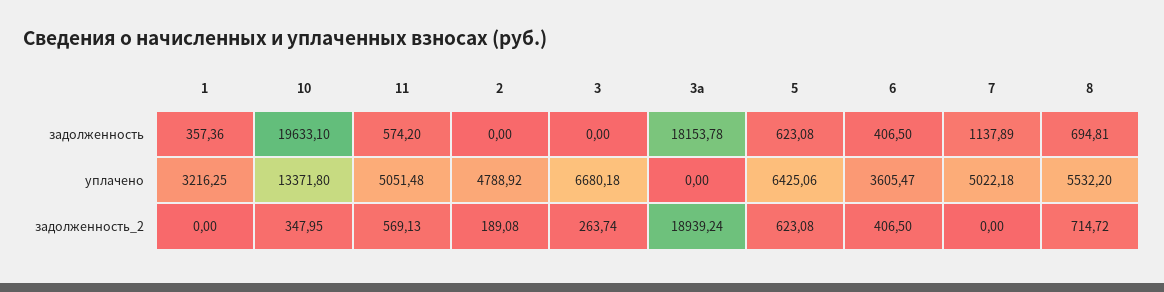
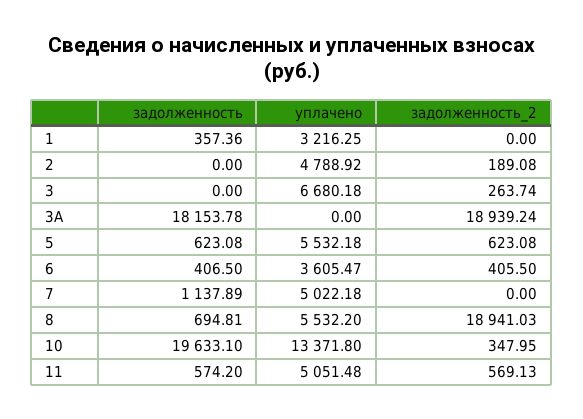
5, уплачено: 6425.06 -> 5532.18
6, задолженность_2: 406.5 -> 405.5
8, задолженность_2: 714.72 -> 18941.03

